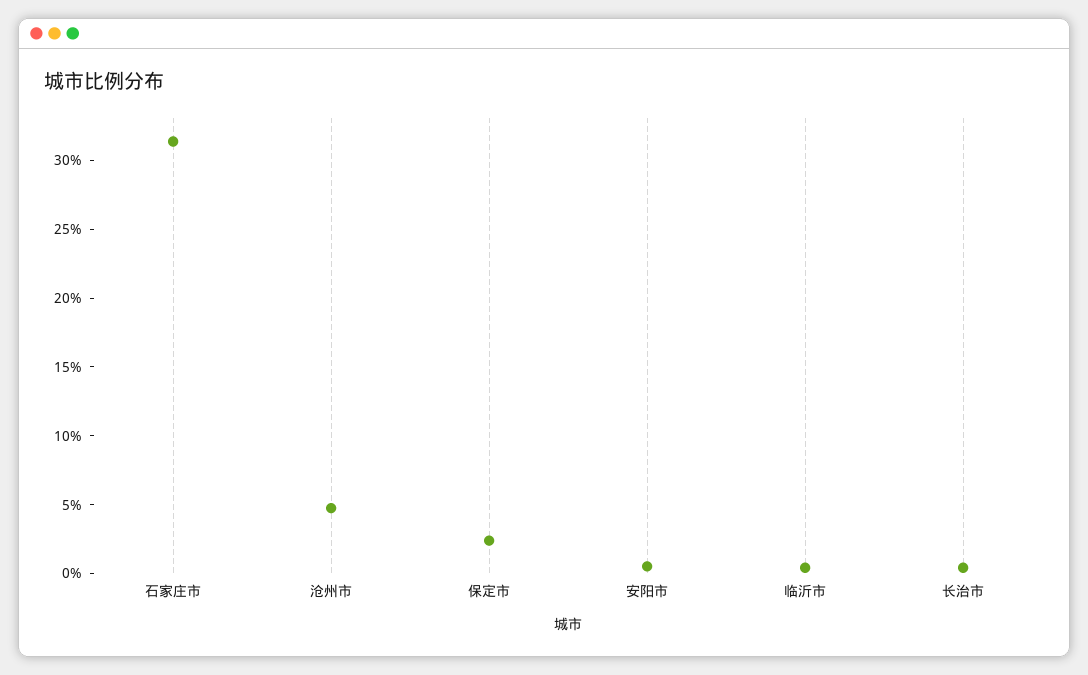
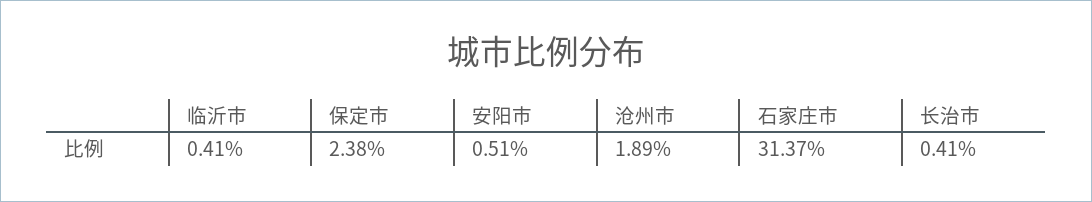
沧州市: 5 -> 1.89

